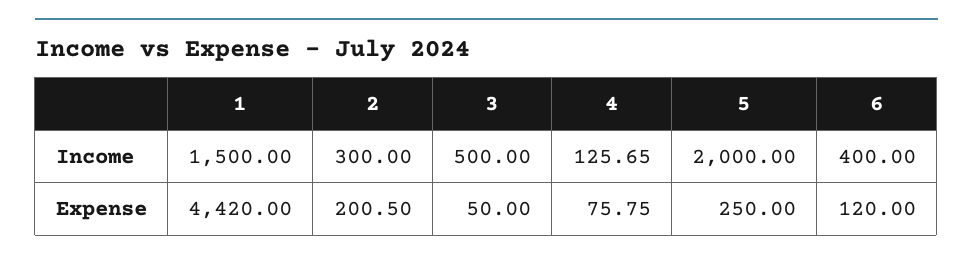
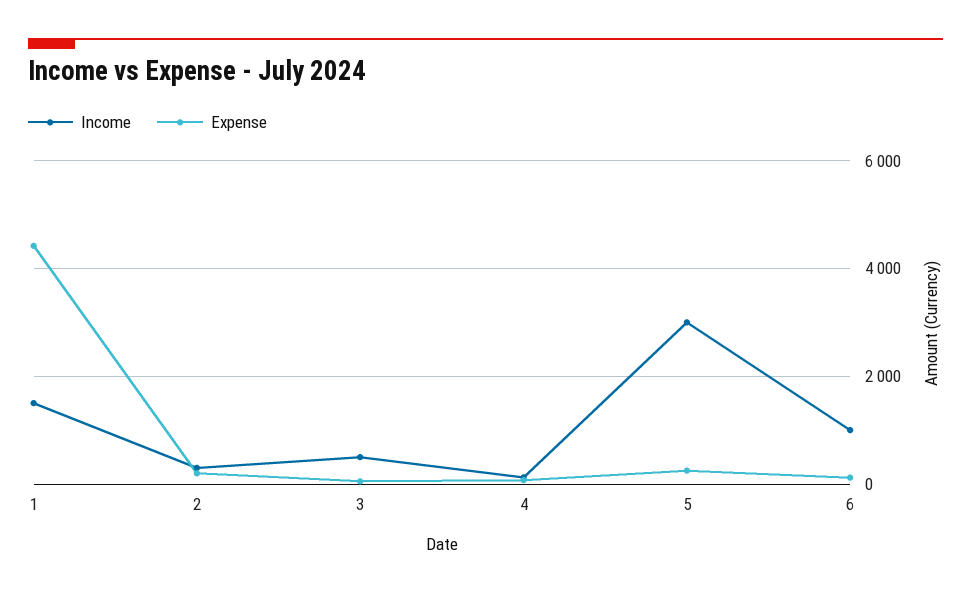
Income, 5: 2000 -> 3000
Income, 6: 400 -> 1000

